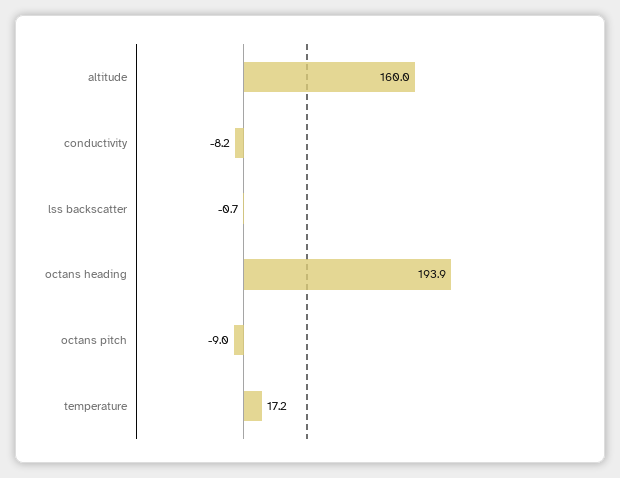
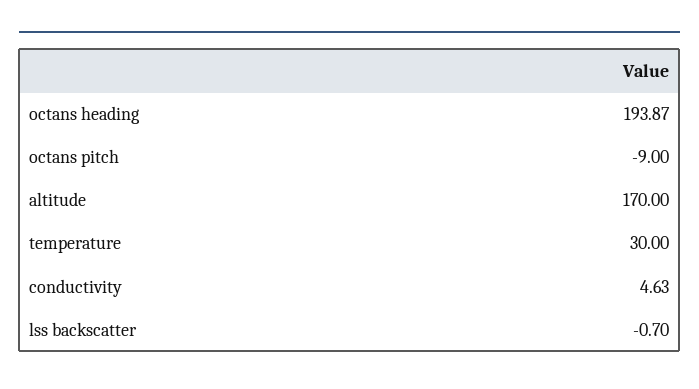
altitude: 160 -> 170
conductivity: -8.2 -> 4.63
temperature: 17.2 -> 30

